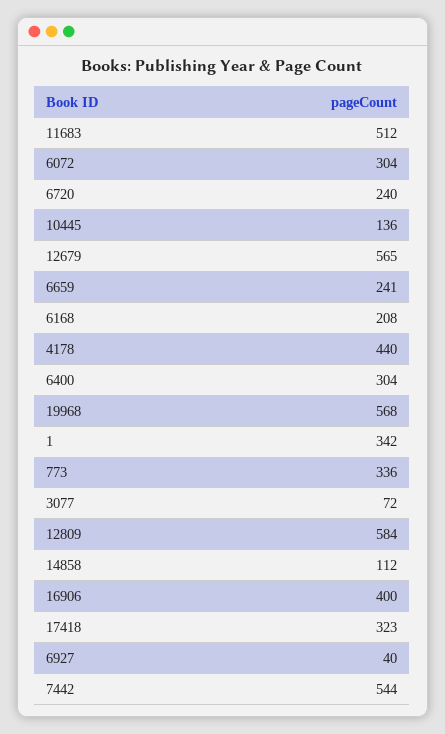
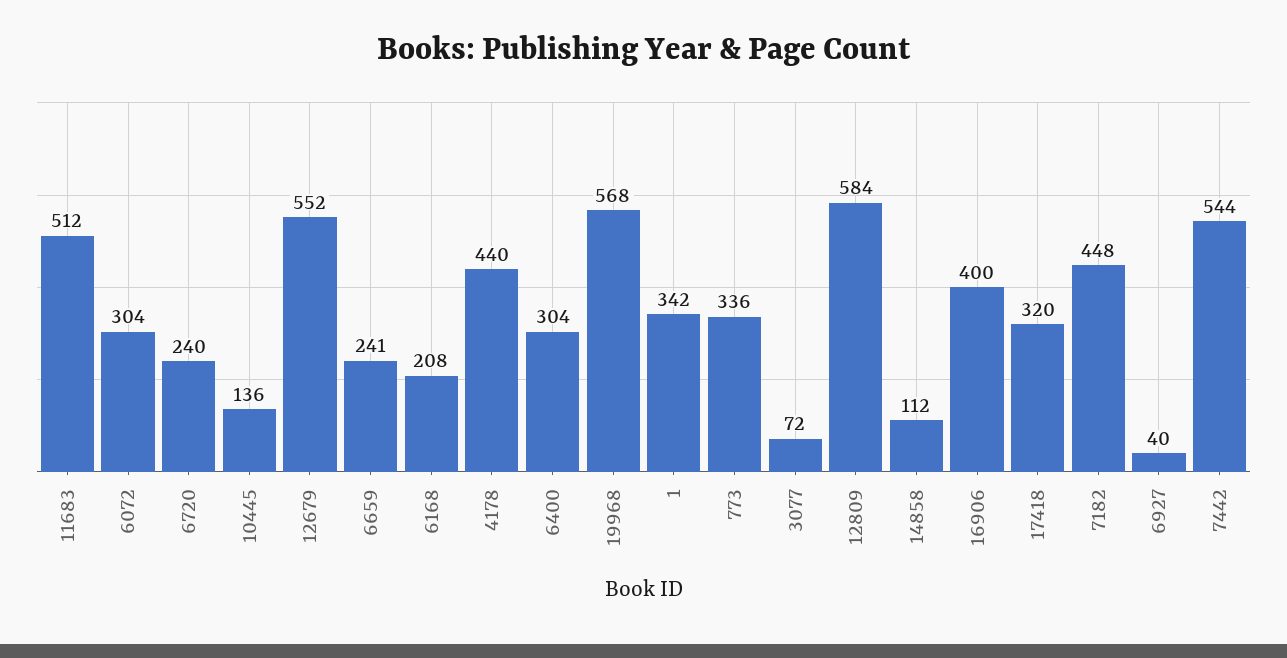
12679: 565 -> 552
17418: 323 -> 320
7182: none -> 448

